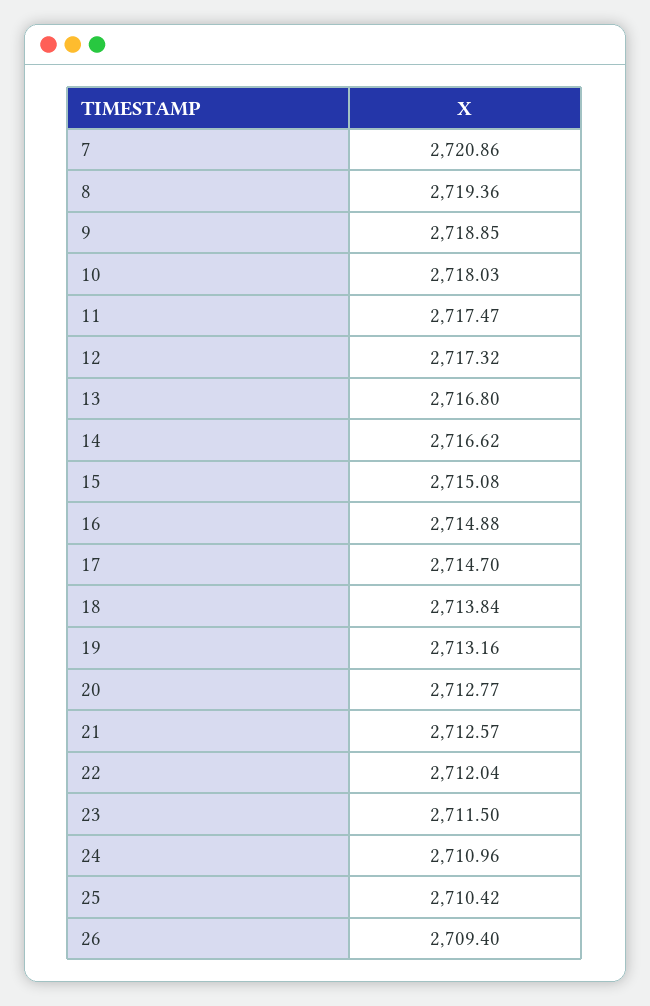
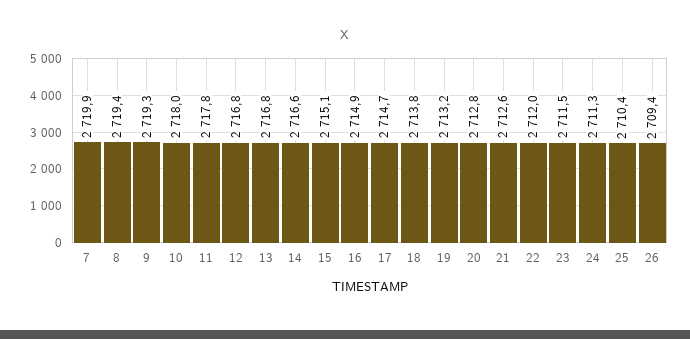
7: 2720.86 -> 2719.9
9: 2718.85 -> 2719.3
11: 2717.47 -> 2717.8
12: 2717.32 -> 2716.8
24: 2710.96 -> 2711.3

